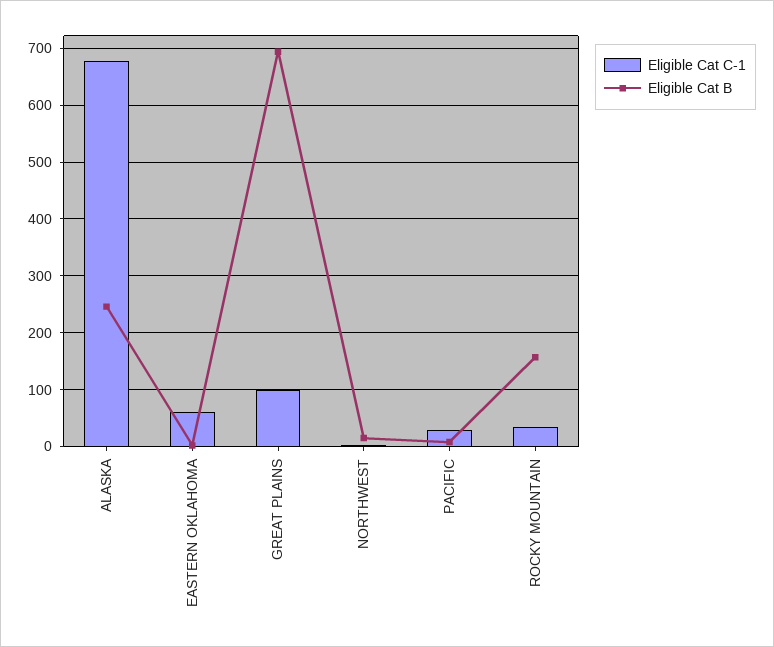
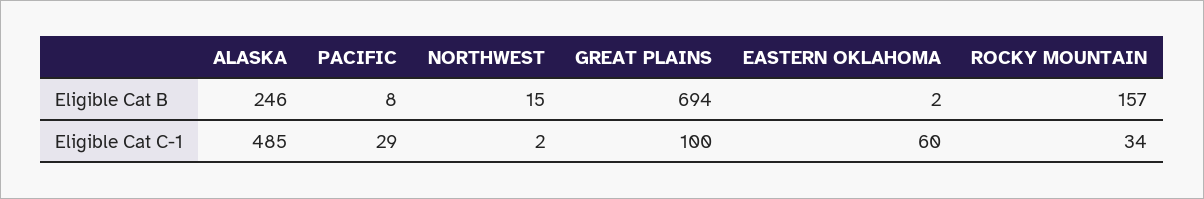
Eligible Cat C-1, ALASKA: 680 -> 485

